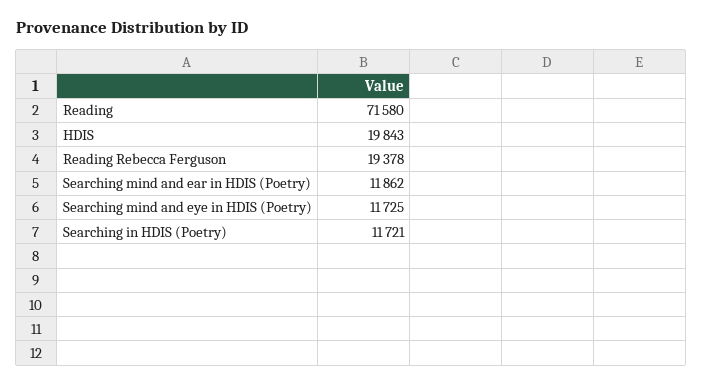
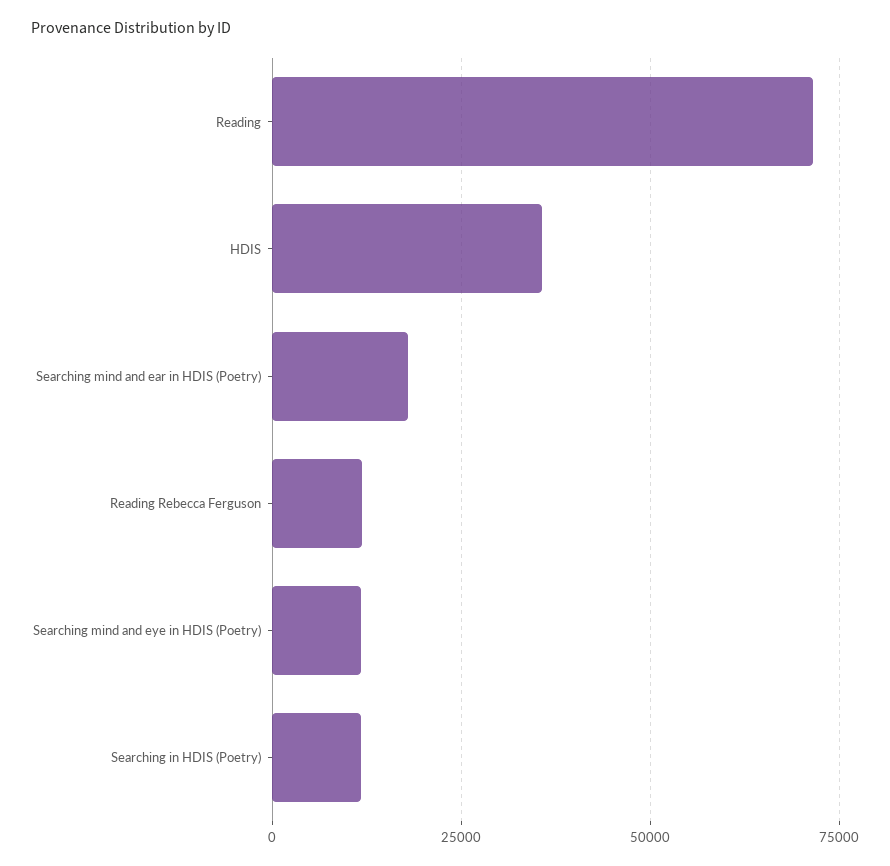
HDIS: 19843 -> 35000
Reading Rebecca Ferguson: 19378 -> 12500
Searching mind and ear in HDIS (Poetry): 11862 -> 17500

